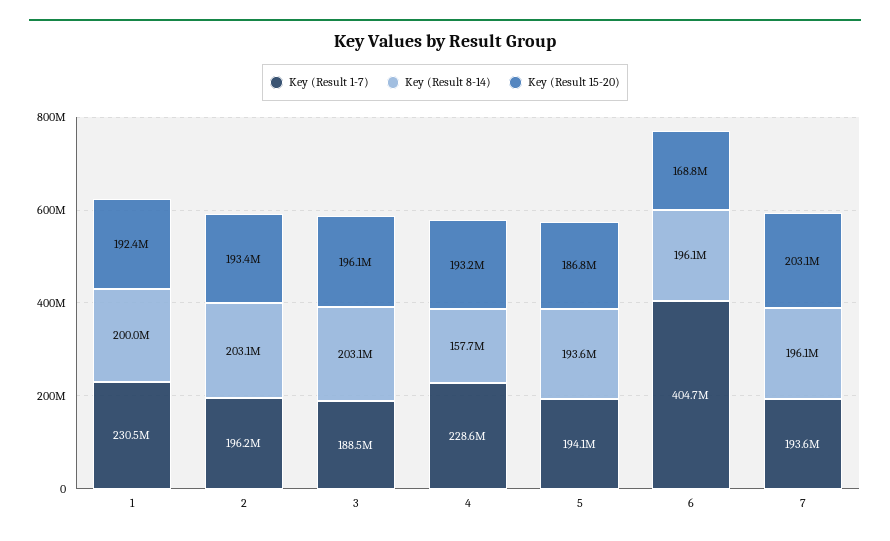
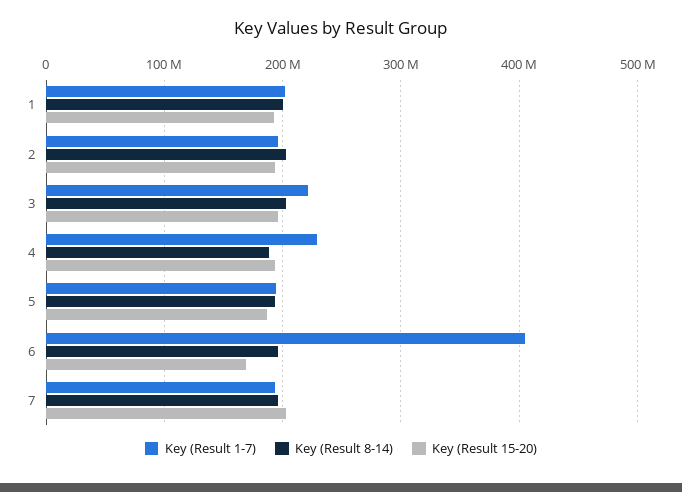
Key (Result 1-7), 1: 230500000 -> 200000000
Key (Result 1-7), 3: 188500000 -> 220000000
Key (Result 8-14), 4: 157700000 -> 190000000

